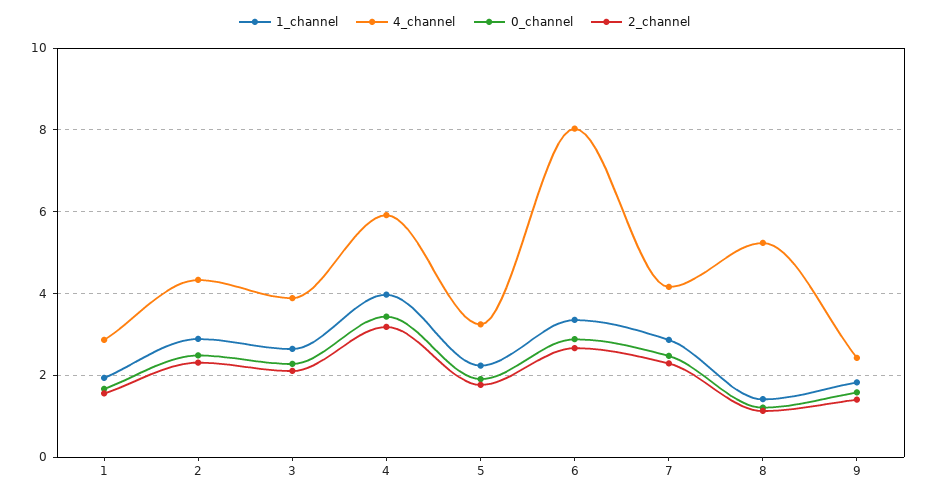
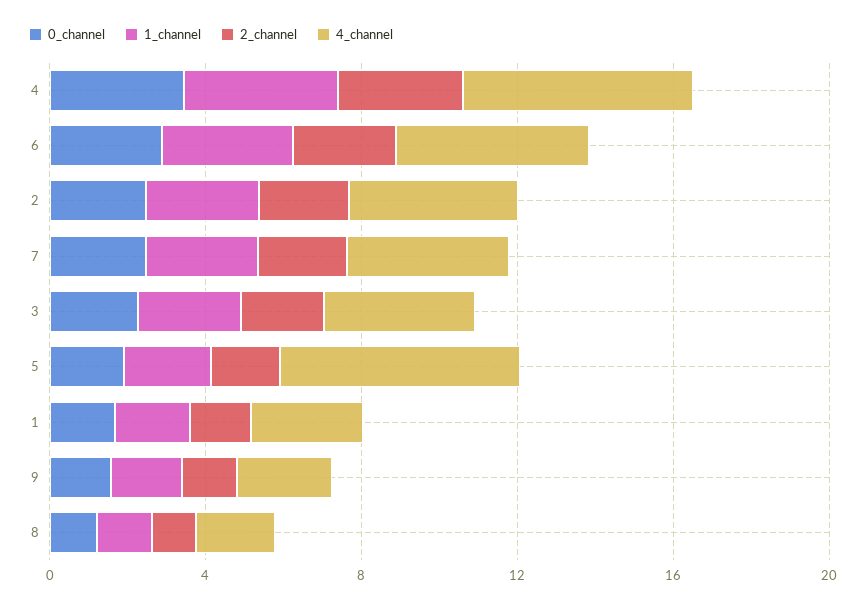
4_channel, 5: 3.2 -> 6
4_channel, 6: 8 -> 5
4_channel, 8: 5.2 -> 2

